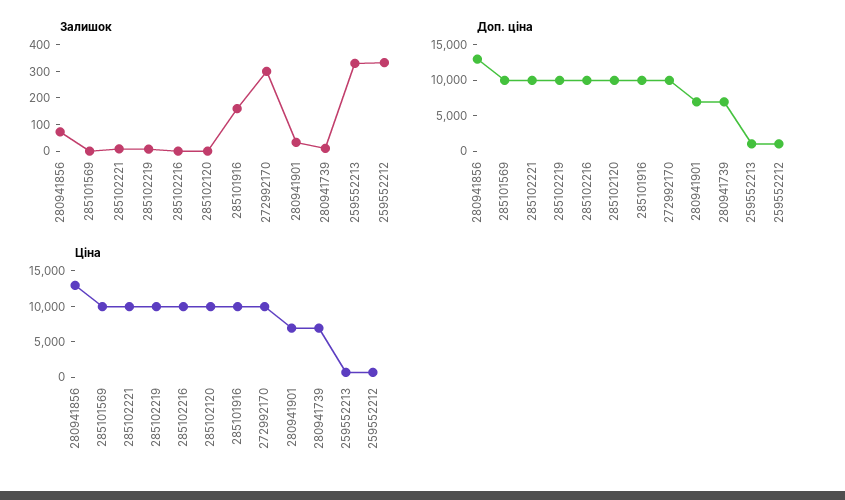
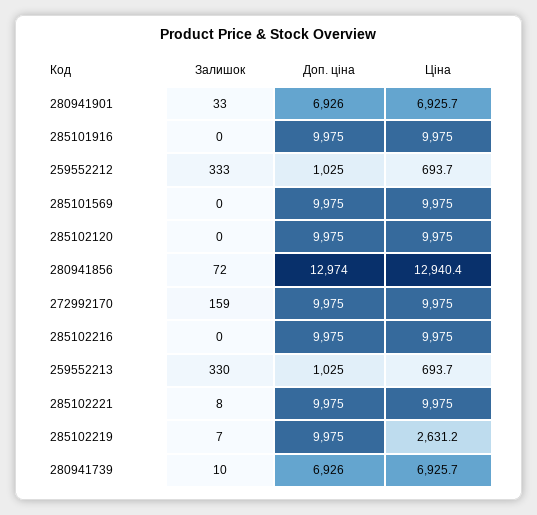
Залишок, 285101916: 150 -> 0
Залишок, 272992170: 300 -> 159
Ціна, 285102219: 10000 -> 2631.2

